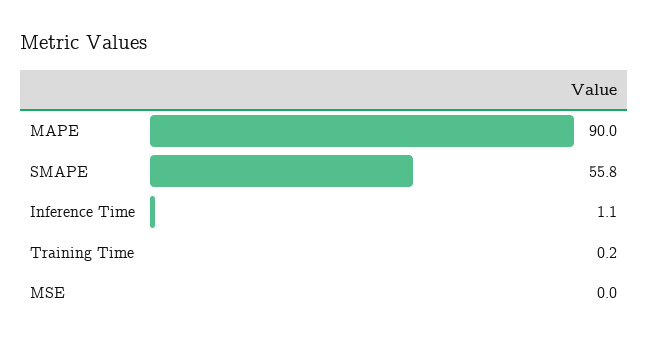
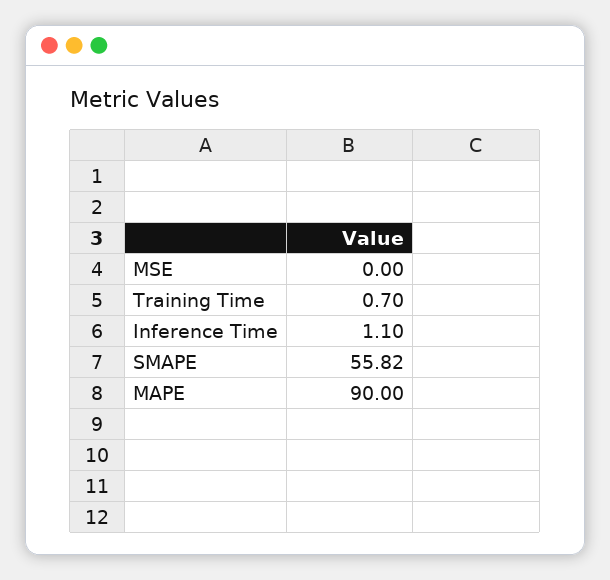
Training Time: 0.2 -> 0.7

